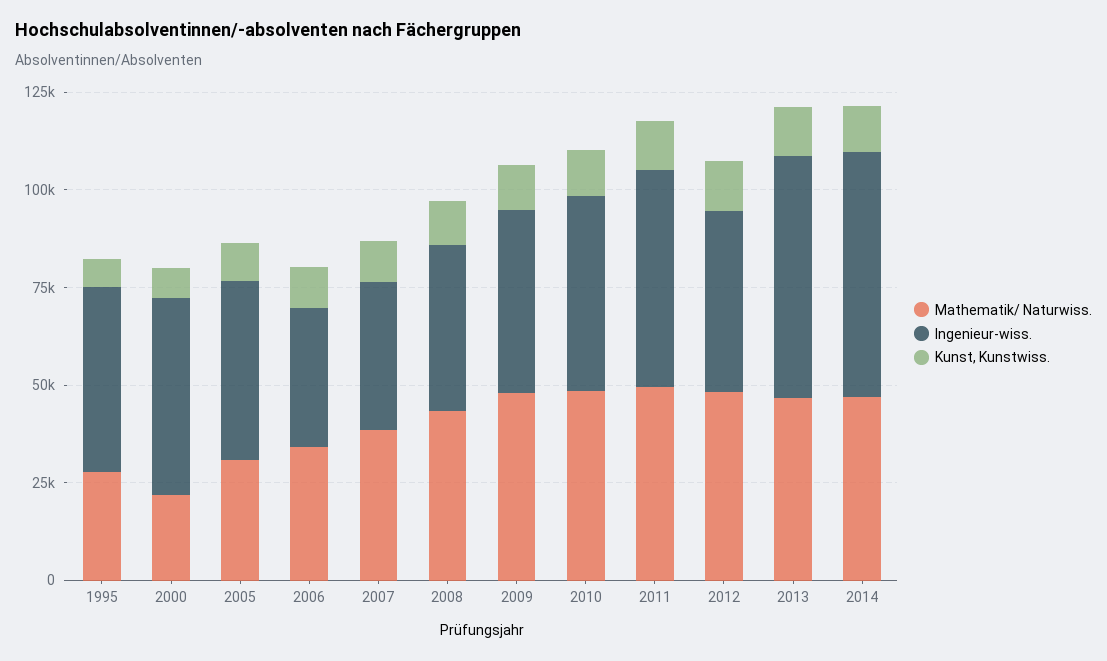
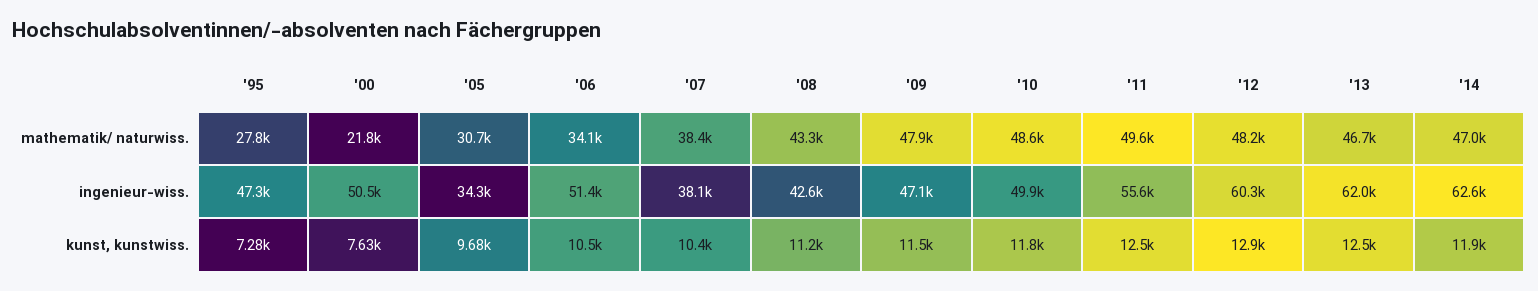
Ingenieur-wiss., 2005: 45000 -> 34300
Ingenieur-wiss., 2006: 35000 -> 51400
Ingenieur-wiss., 2012: 45000 -> 60300

